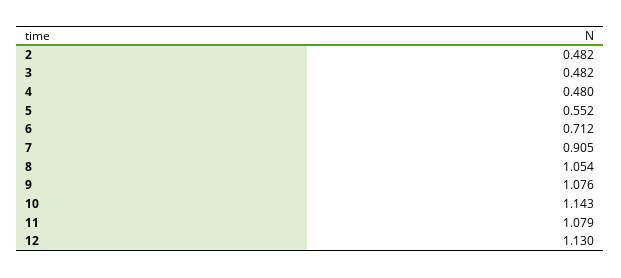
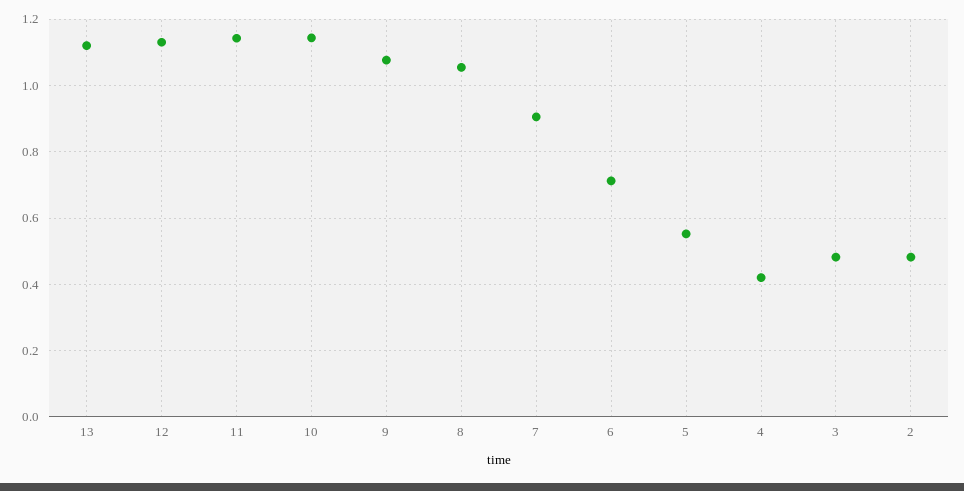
4: 0.48 -> 0.42
11: 1.079 -> 1.14
13: none -> 1.12

